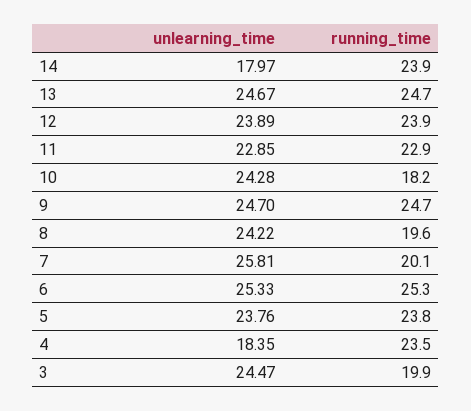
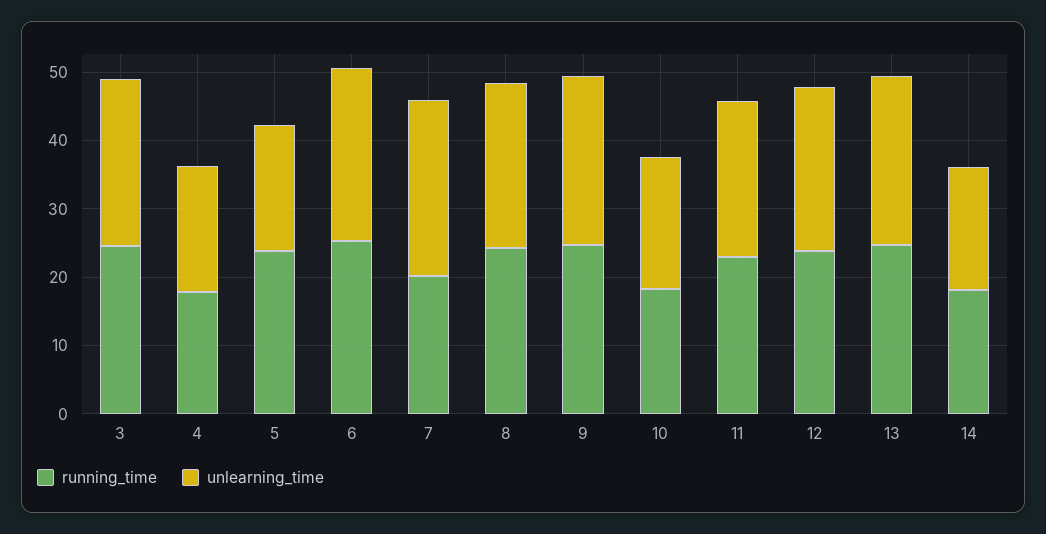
running_time, 14: 23.9 -> 18
unlearning_time, 10: 24.28 -> 20
running_time, 8: 19.6 -> 24
unlearning_time, 5: 23.76 -> 18
running_time, 4: 23.5 -> 18
running_time, 3: 19.9 -> 24

